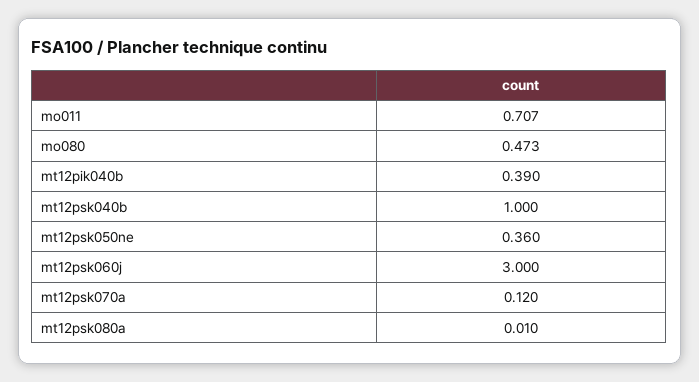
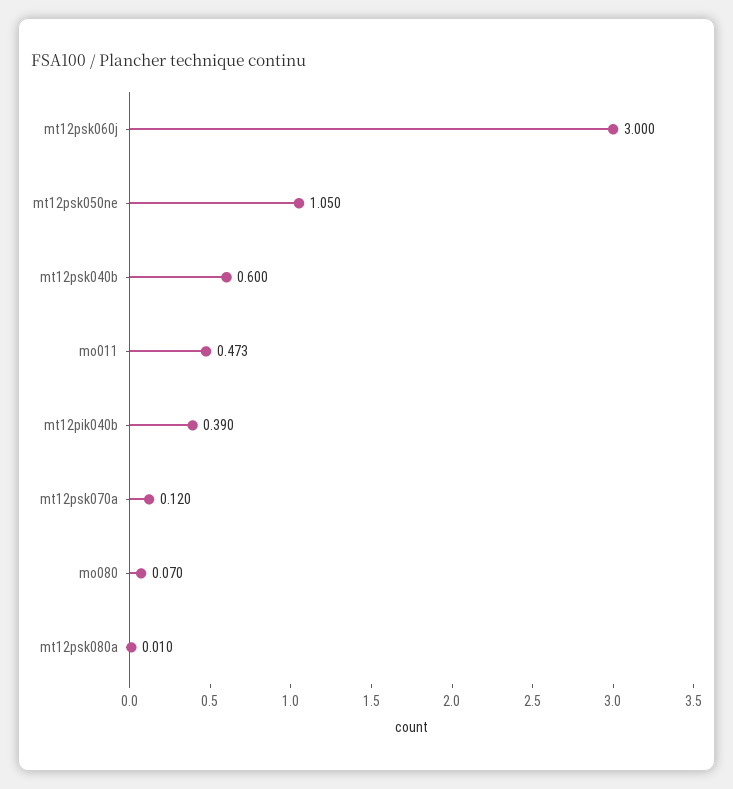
mo011: 0.707 -> 0.473
mo080: 0.473 -> 0.07
mt12psk040b: 1 -> 0.6
mt12psk050ne: 0.36 -> 1.05

